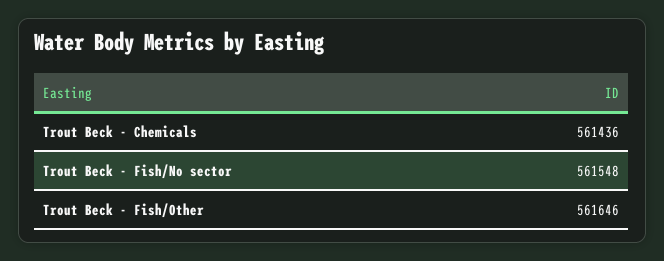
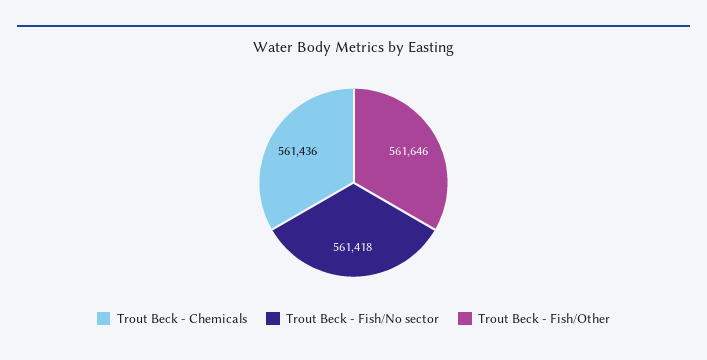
Trout Beck - Fish/No sector: 561548 -> 561418

